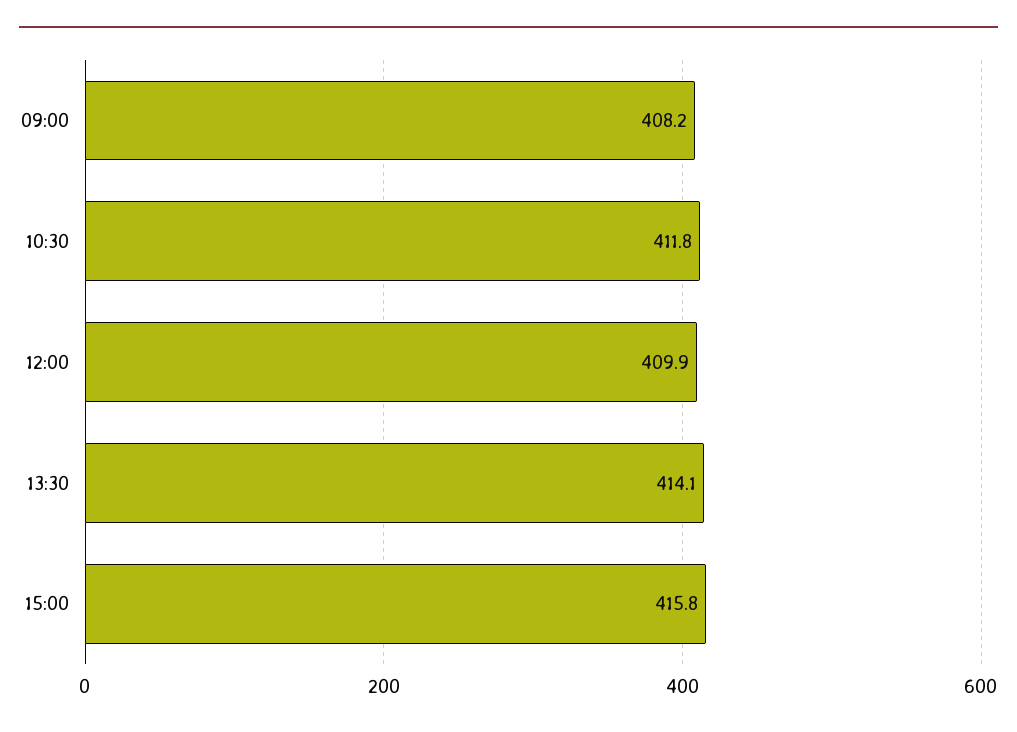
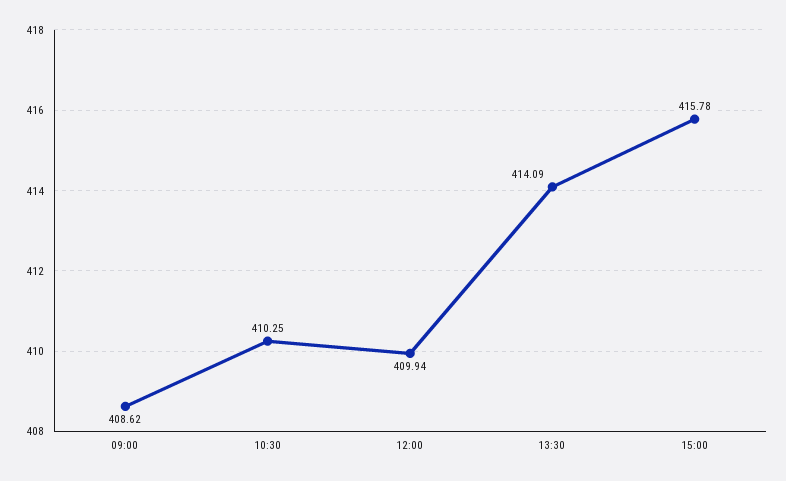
09:00: 408.2 -> 408.62
10:30: 411.8 -> 410.25

